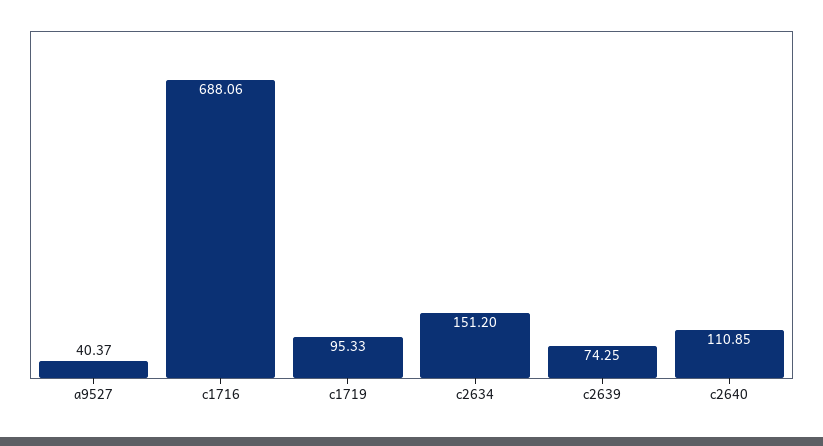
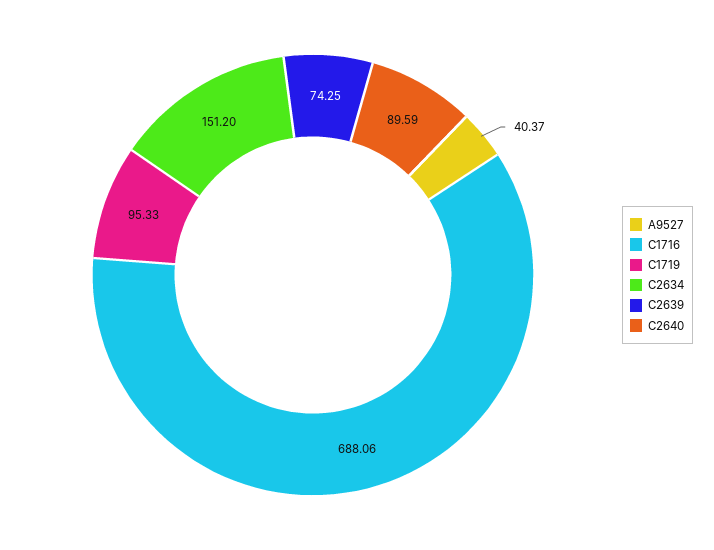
c2640: 110.85 -> 89.59

